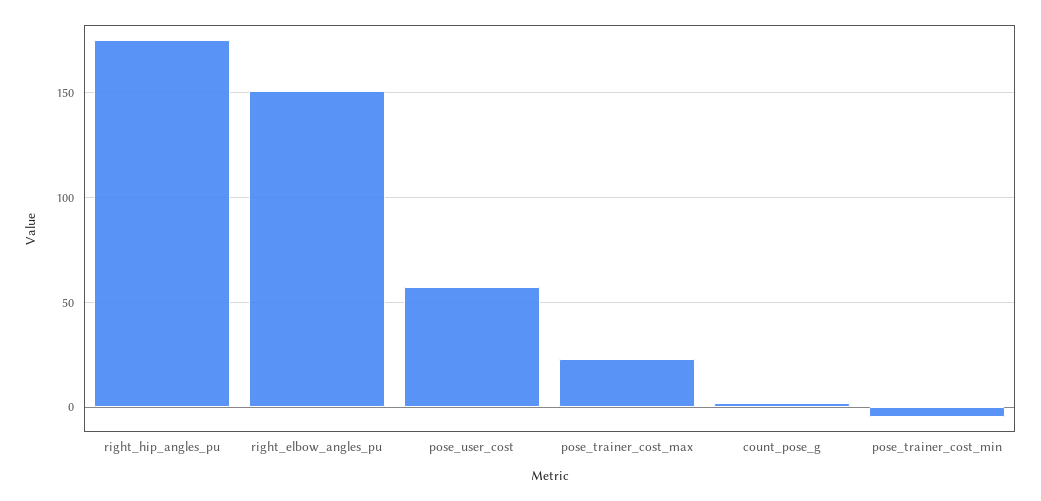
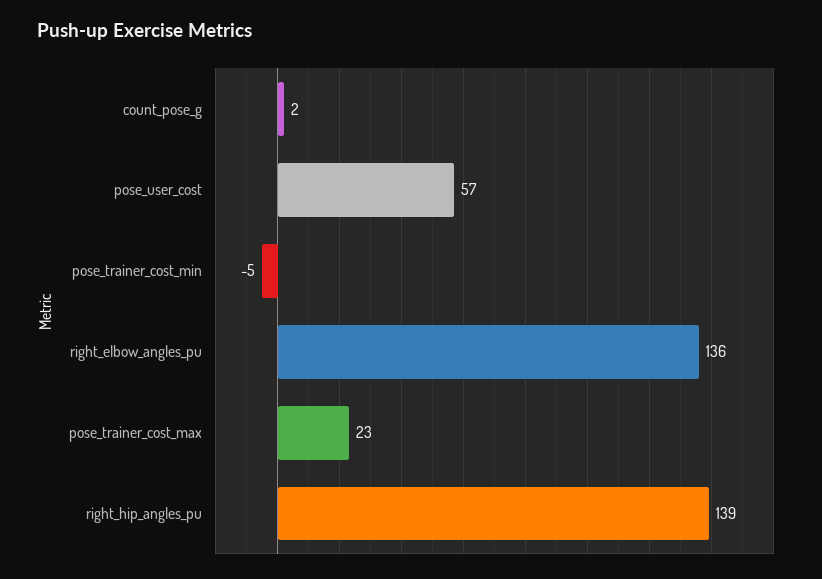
right_hip_angles_pu: 175 -> 139
right_elbow_angles_pu: 150 -> 136

